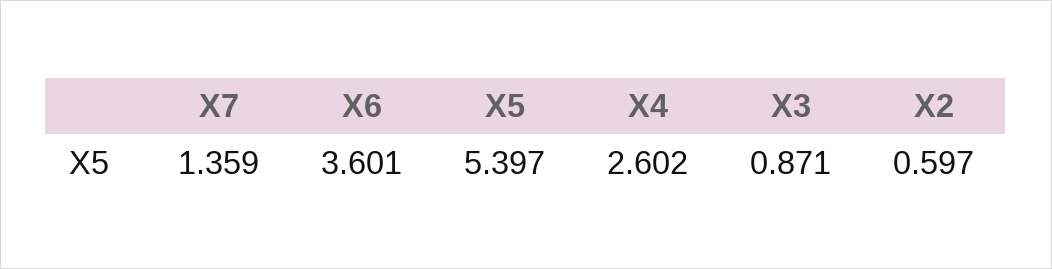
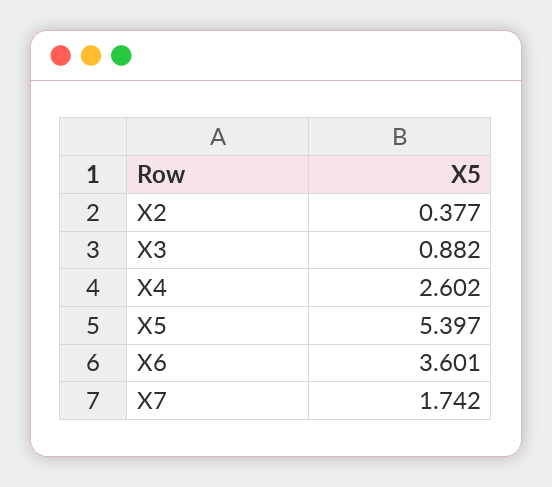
X7: 1.359 -> 1.742
X3: 0.871 -> 0.882
X2: 0.597 -> 0.377

